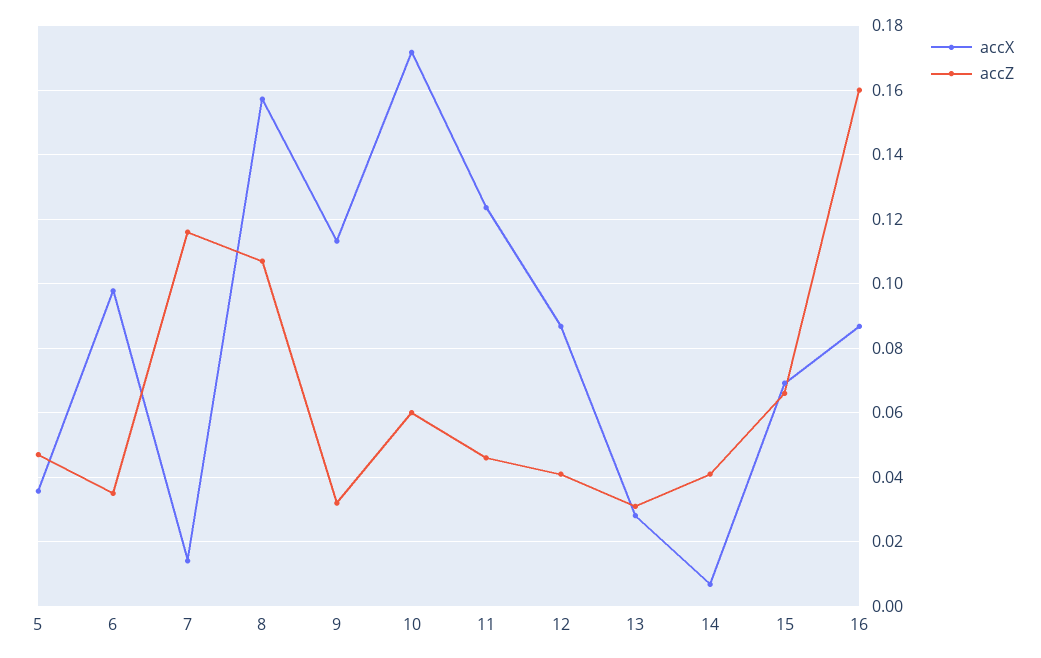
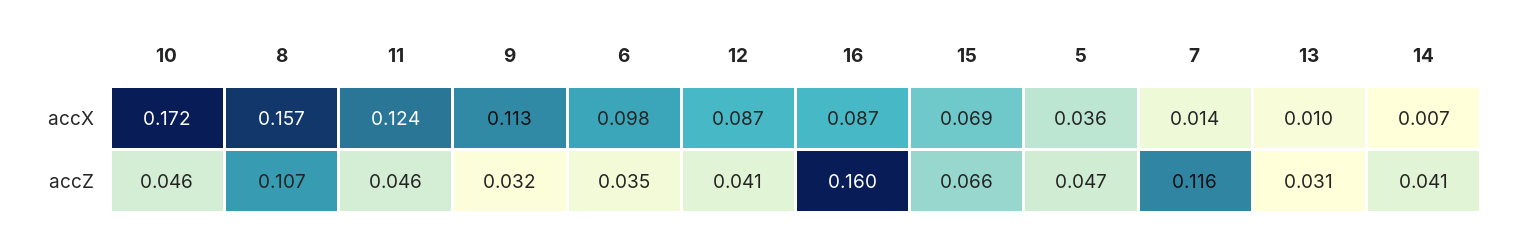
accZ, 10: 0.06 -> 0.046
accX, 13: 0.028 -> 0.01

